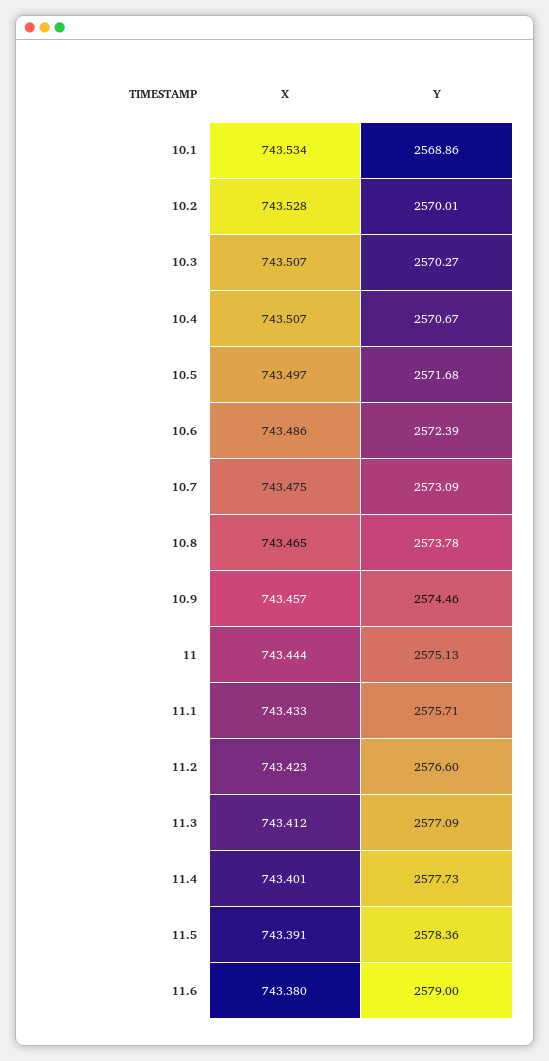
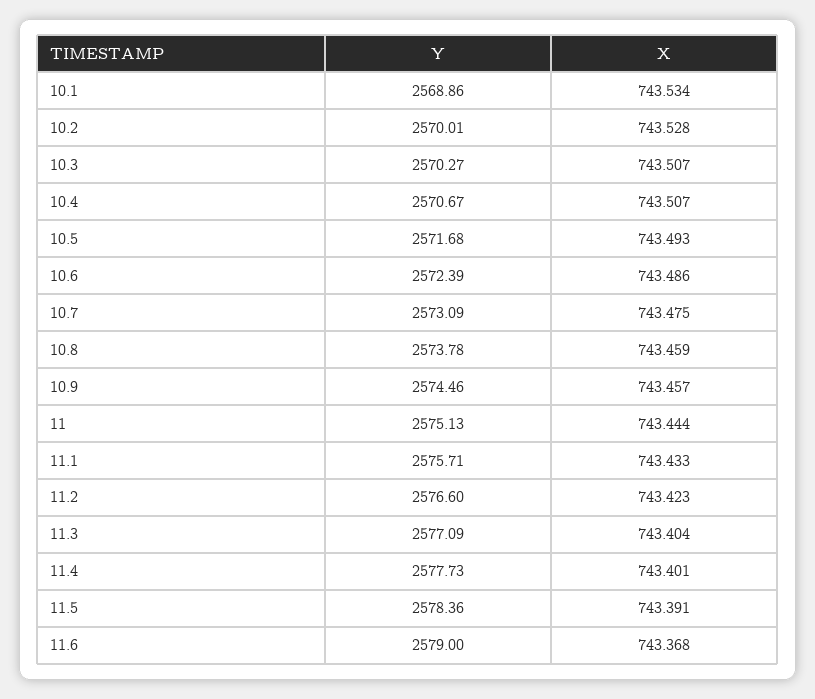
X, 10.5: 743.497 -> 743.493
X, 10.8: 743.465 -> 743.459
X, 11.3: 743.412 -> 743.404
X, 11.6: 743.38 -> 743.368

